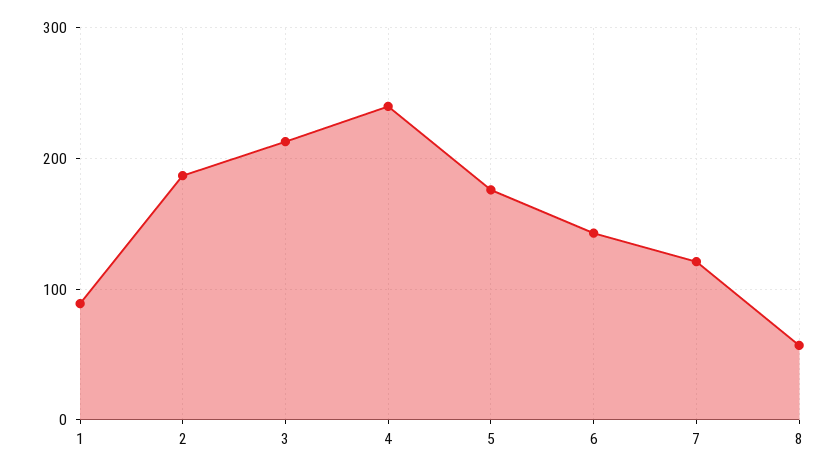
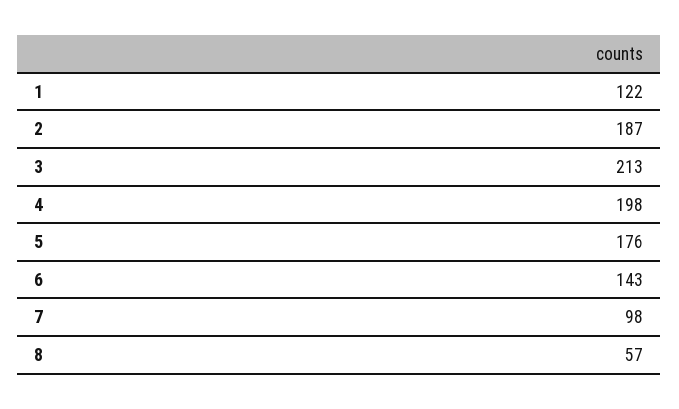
1: 90 -> 122
4: 240 -> 198
7: 120 -> 98

